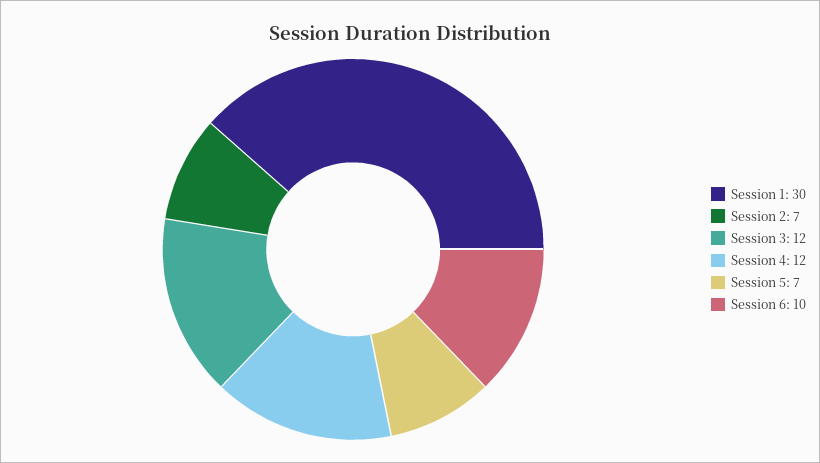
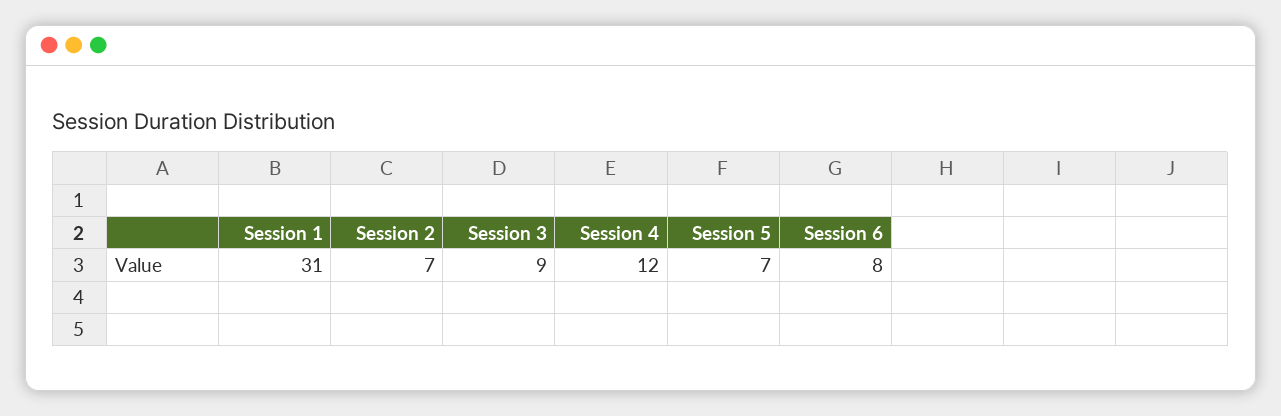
Session 1: 30 -> 31
Session 3: 12 -> 9
Session 6: 10 -> 8

